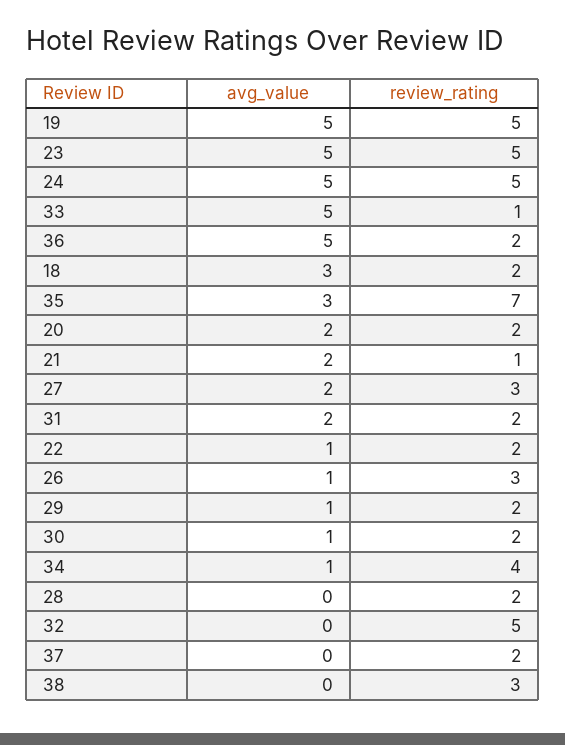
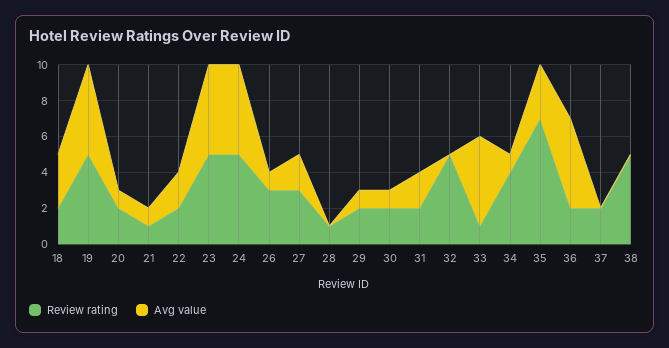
avg_value, 20: 2 -> 1
avg_value, 21: 2 -> 1
avg_value, 22: 1 -> 2
review_rating, 28: 2 -> 1
review_rating, 38: 3 -> 5

